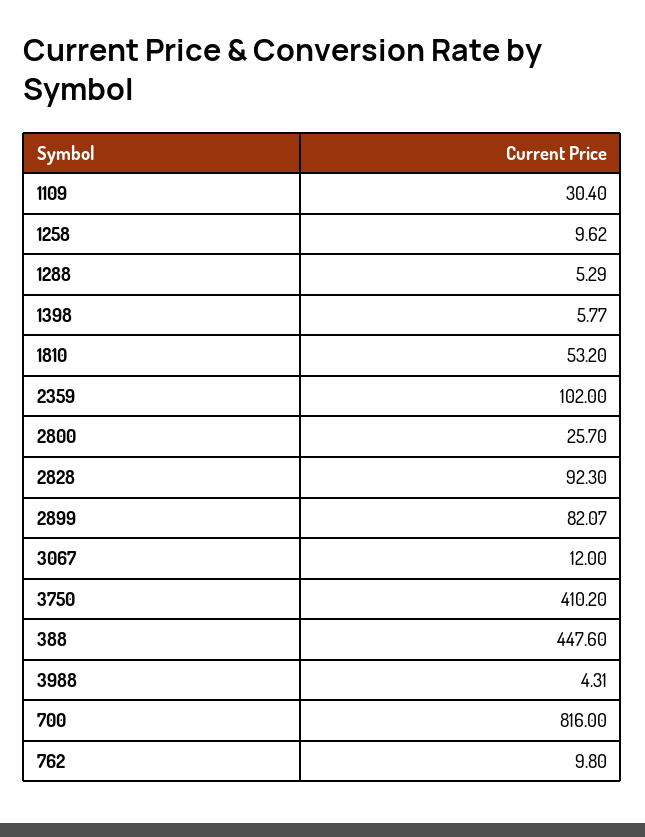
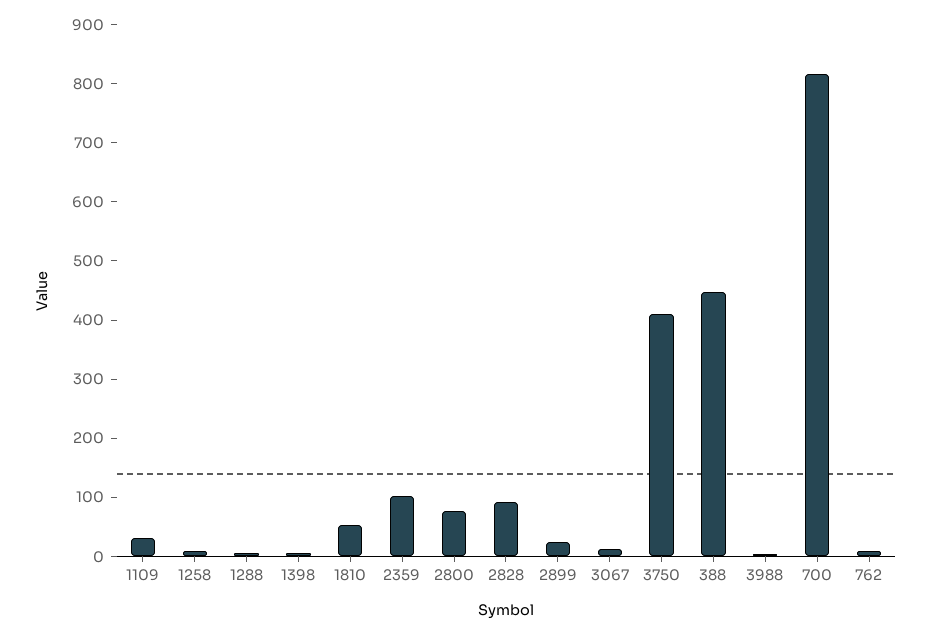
2800: 25.7 -> 80
2899: 82.07 -> 20

